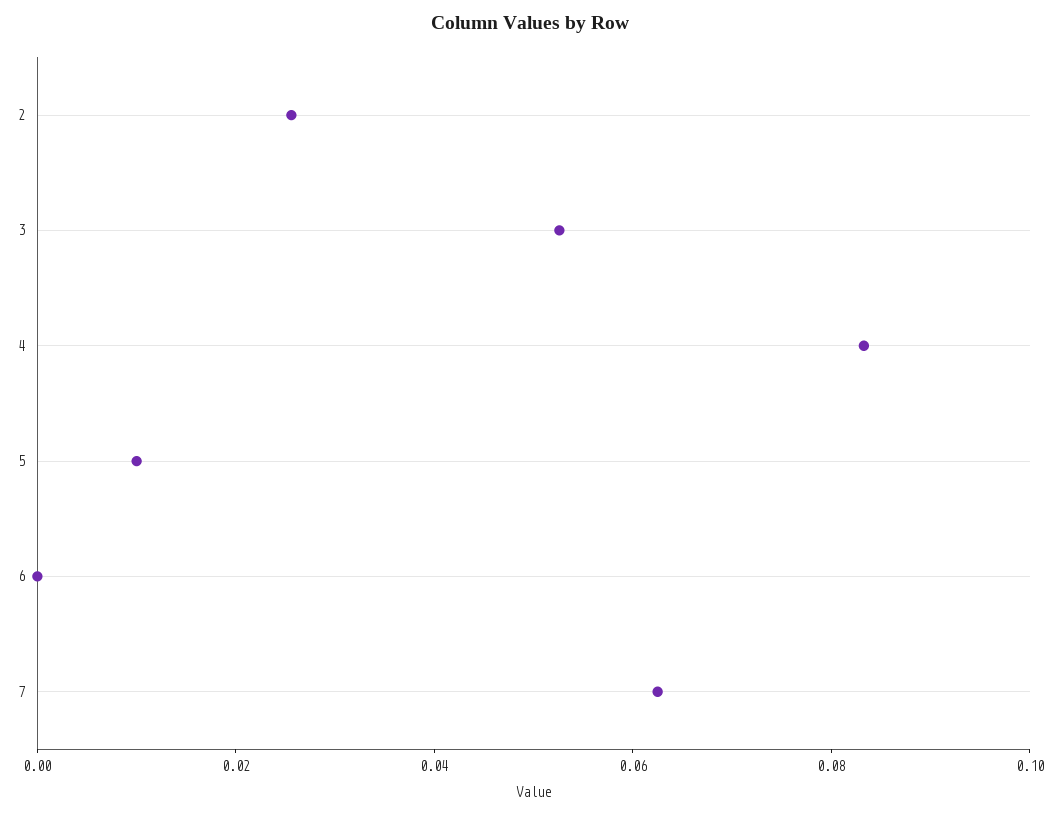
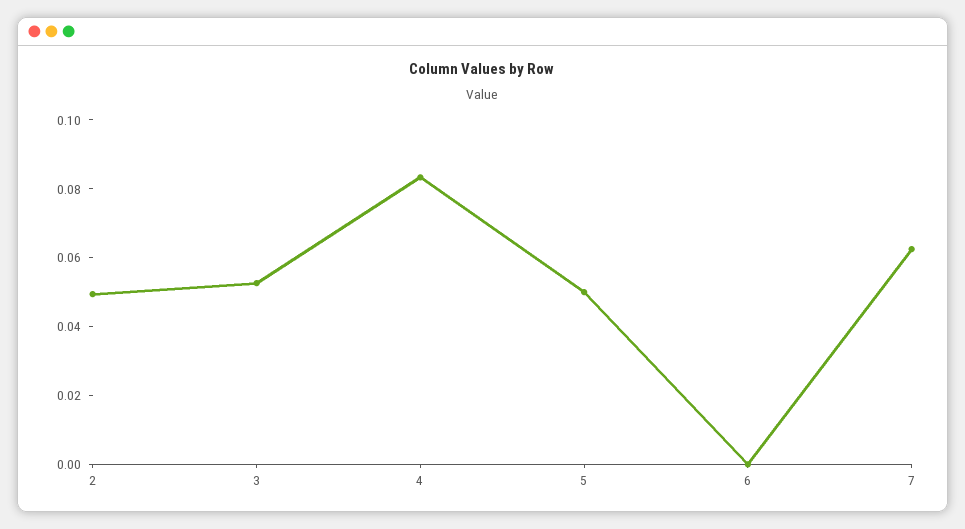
2: 0.025 -> 0.05
5: 0.01 -> 0.05

